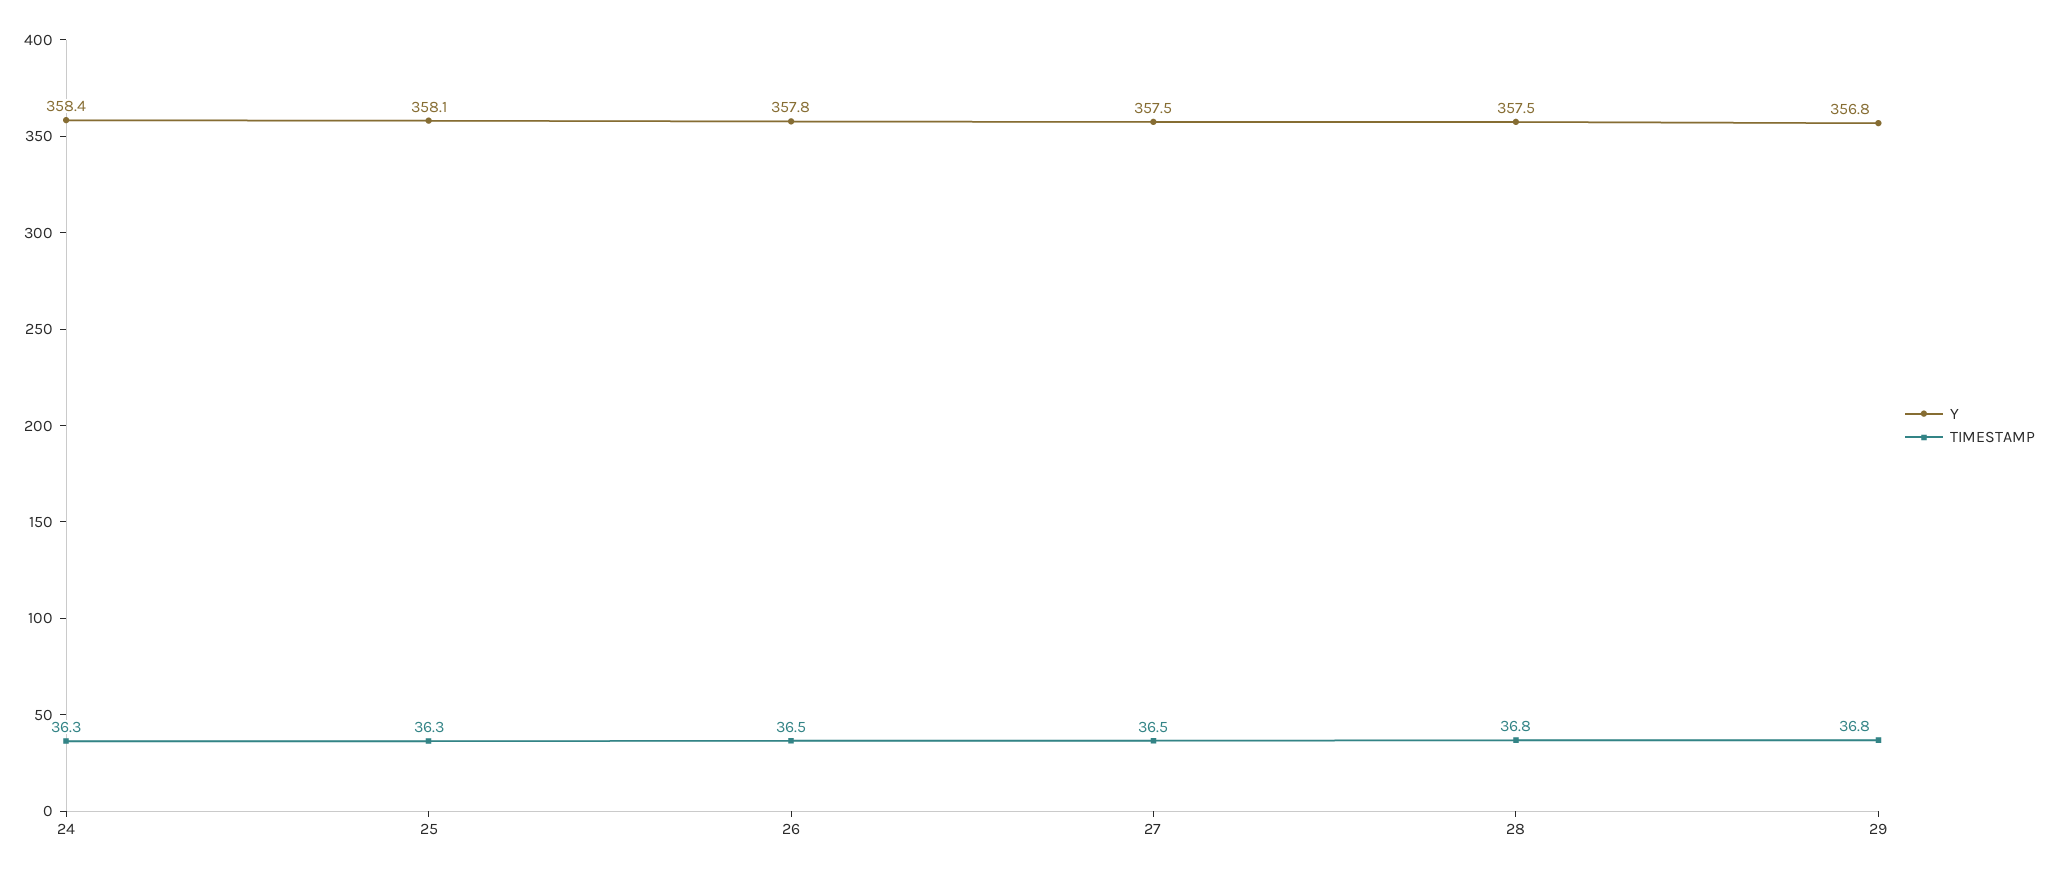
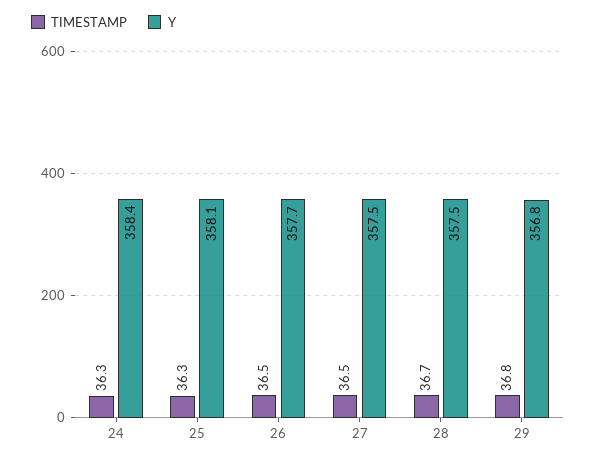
Y, 26: 357.8 -> 357.7
TIMESTAMP, 28: 36.8 -> 36.7

